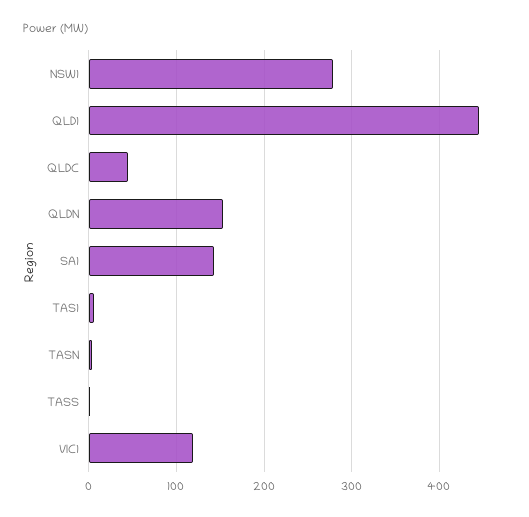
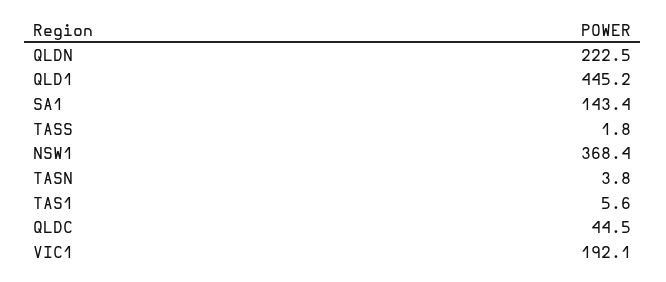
NSW1: 280 -> 368.4
QLDN: 150 -> 222.5
VIC1: 120 -> 192.1

